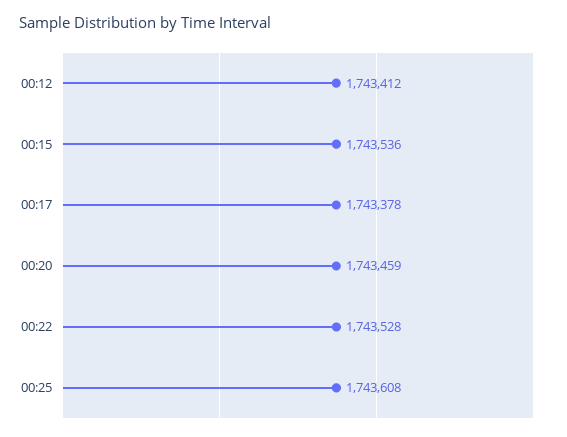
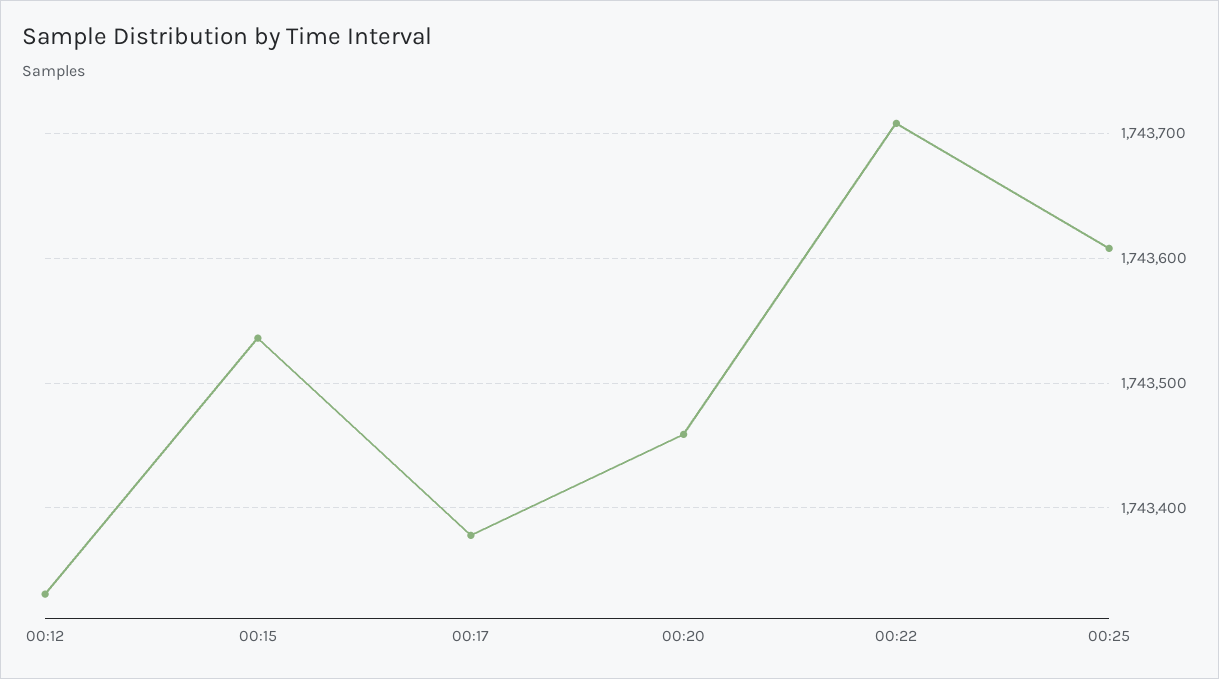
00:12: 1743412 -> 1743330
00:22: 1743528 -> 1743710

